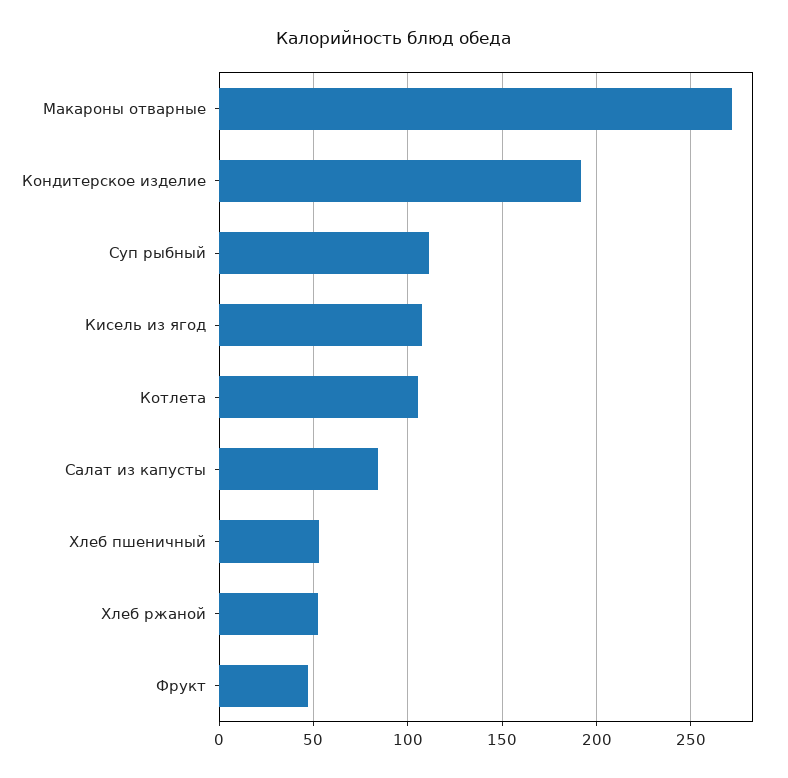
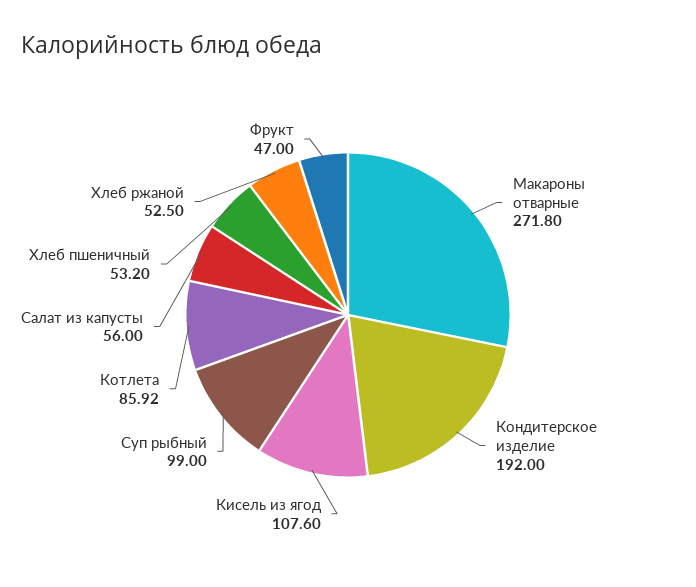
Суп рыбный: 110 -> 99
Котлета: 105 -> 85.92
Салат из капусты: 85 -> 56

